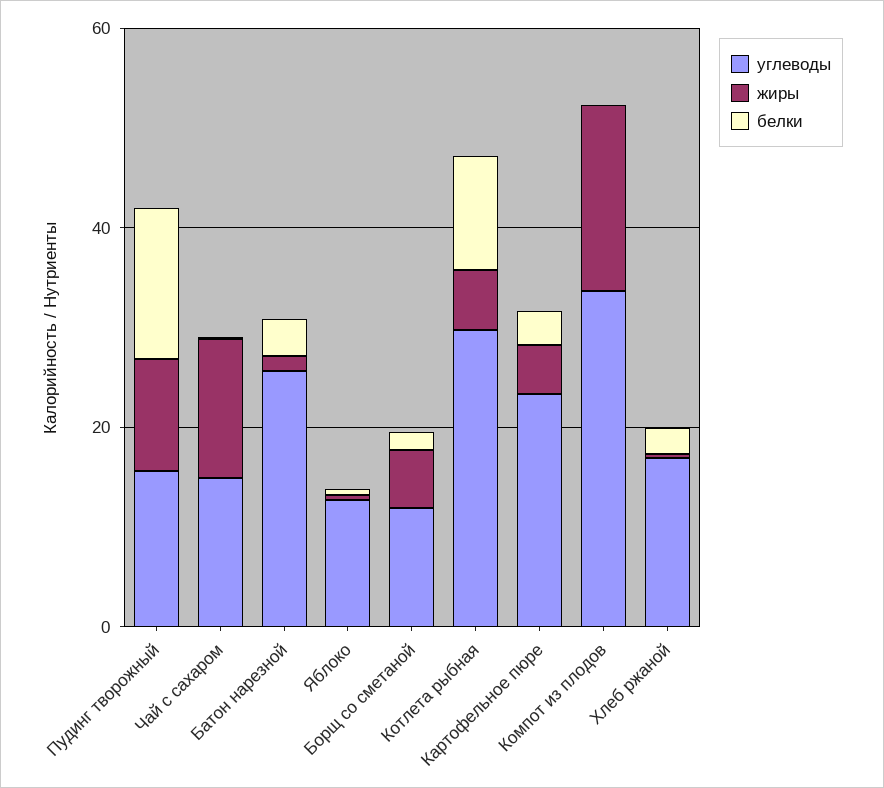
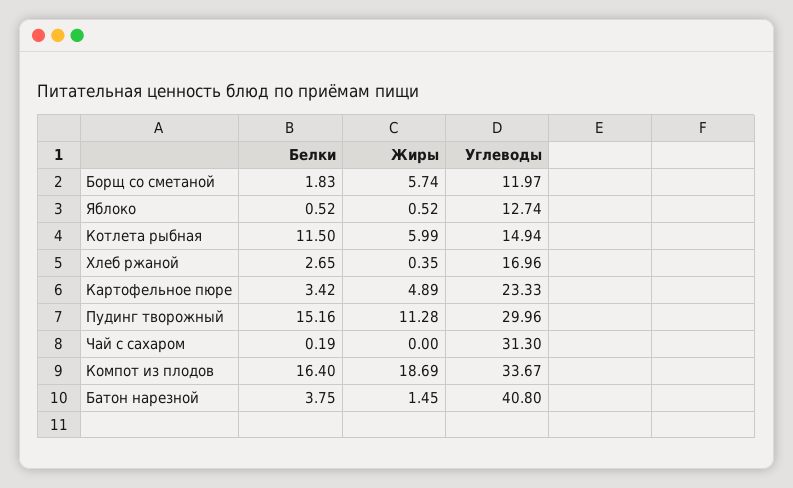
углеводы, Пудинг творожный: 15 -> 29.96
углеводы, Чай с сахаром: 15 -> 31.3
жиры, Чай с сахаром: 15 -> 0
углеводы, Батон нарезной: 25 -> 40.8
углеводы, Котлета рыбная: 30 -> 14.94
белки, Компот из плодов: 0 -> 16.4

